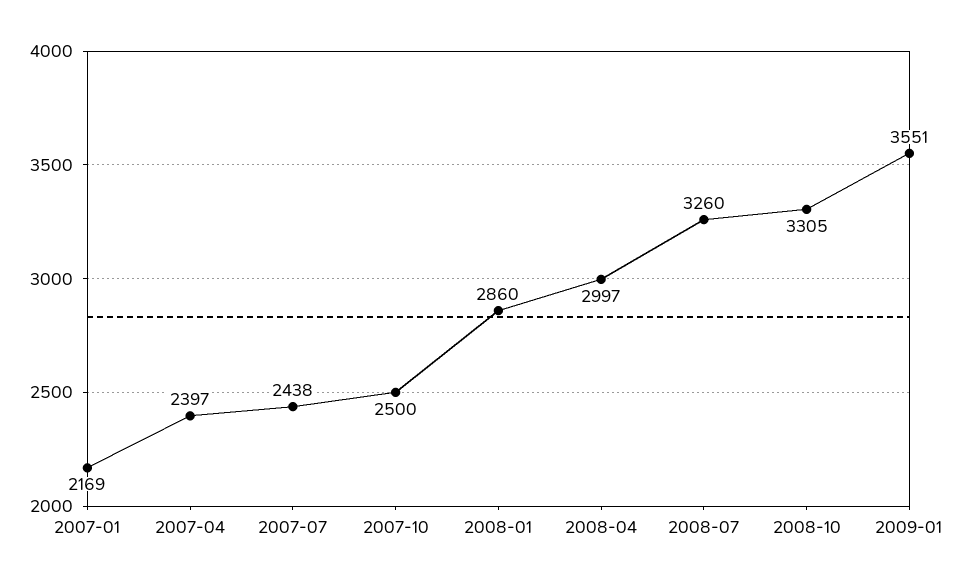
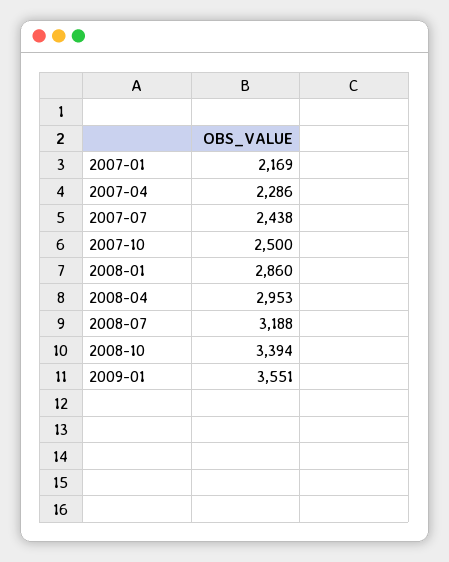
2007-04: 2397 -> 2286
2008-04: 2997 -> 2953
2008-07: 3260 -> 3188
2008-10: 3305 -> 3394

